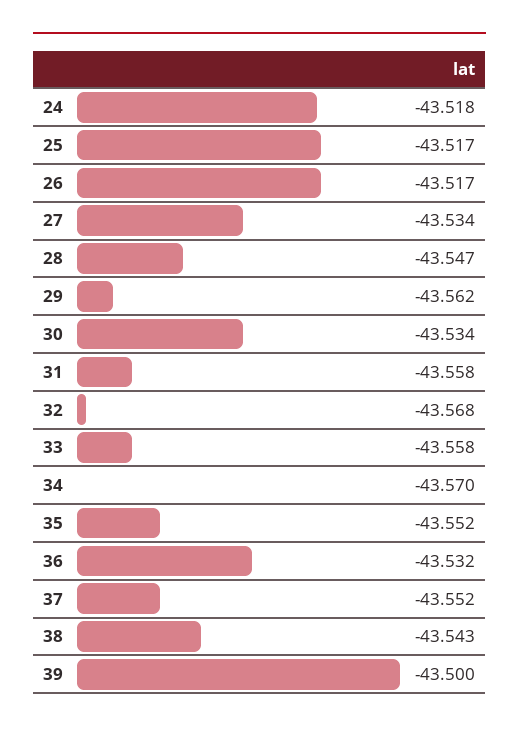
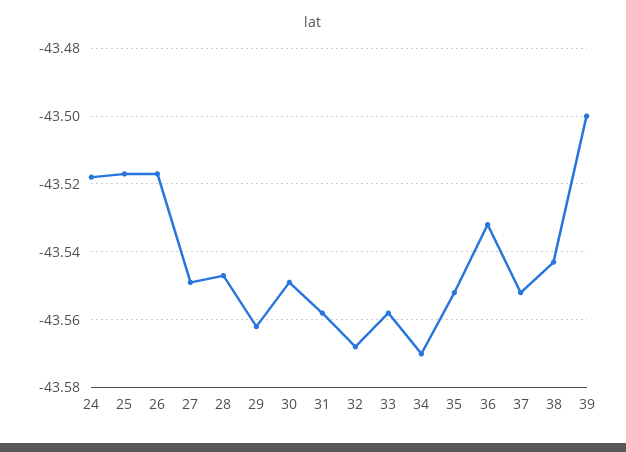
27: -43.534 -> -43.55
30: -43.534 -> -43.55

